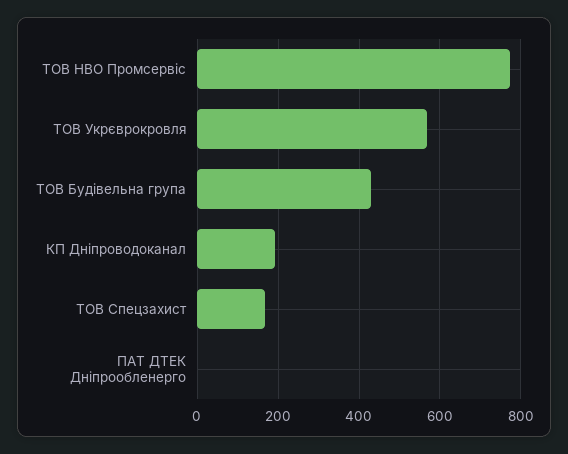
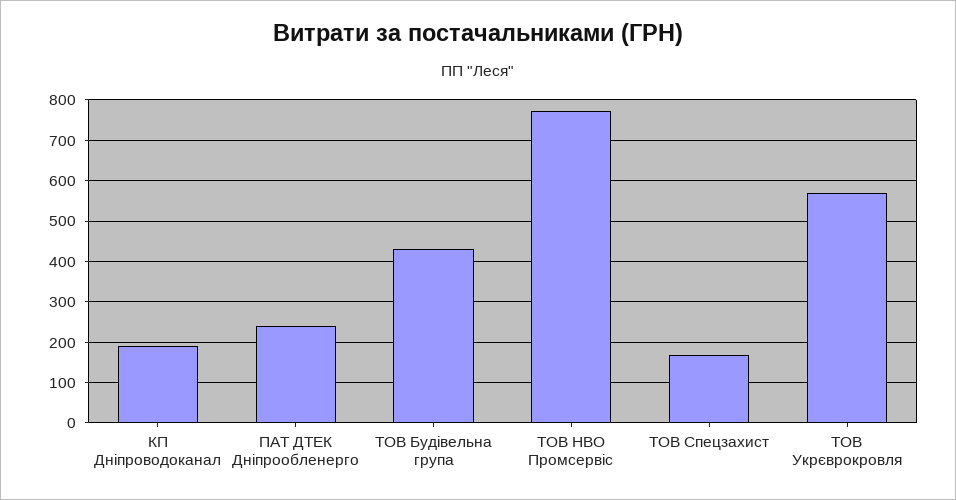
ПАТ ДТЕК Дніпрообленерго: 0 -> 240

